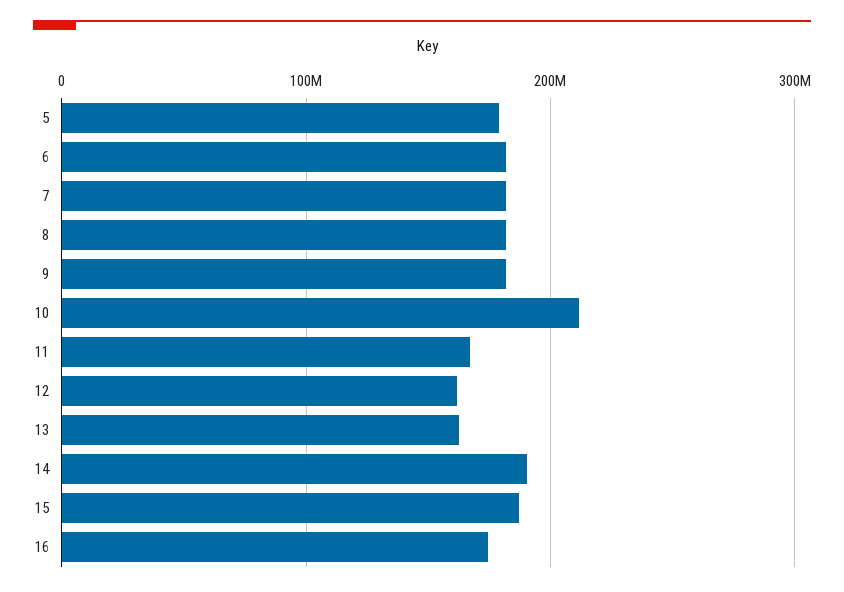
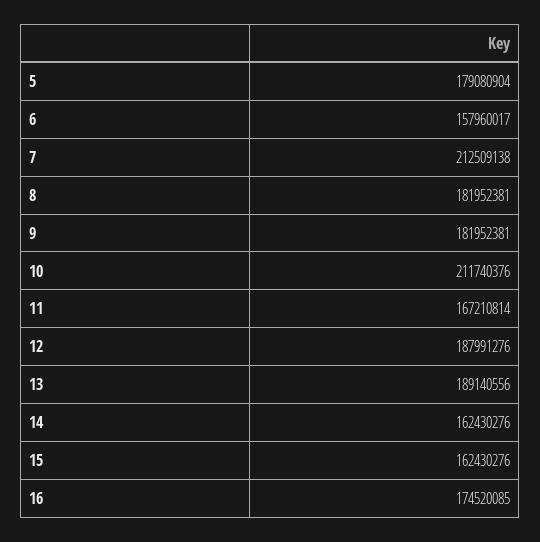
6: 180000000 -> 157960017
7: 180000000 -> 212509138
12: 160000000 -> 187991276
13: 160000000 -> 189140556
14: 190000000 -> 162430276
15: 190000000 -> 162430276

